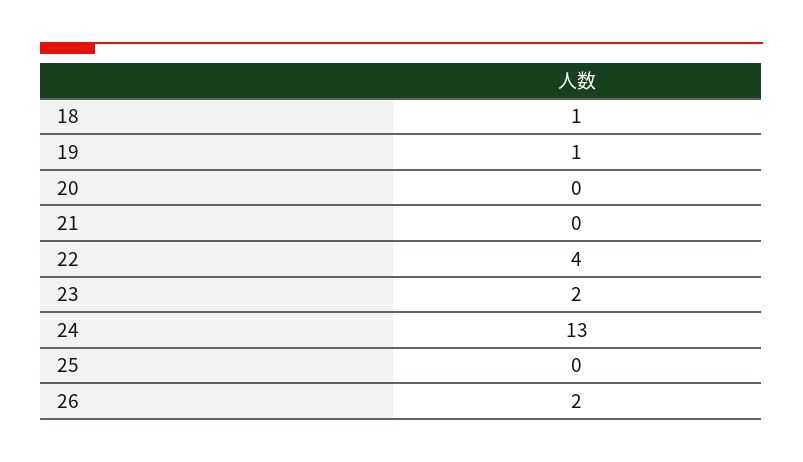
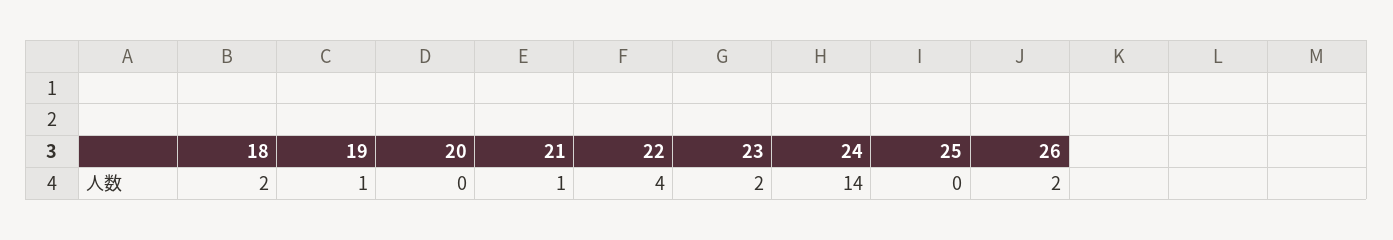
18: 1 -> 2
21: 0 -> 1
24: 13 -> 14

